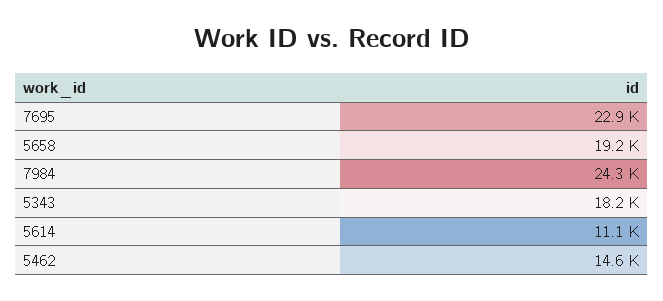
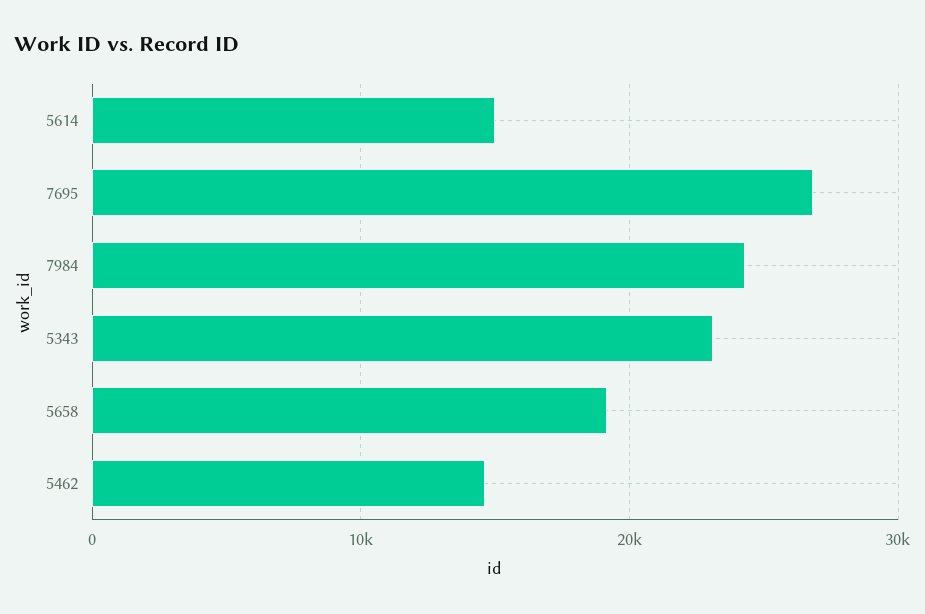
7695: 22900 -> 27000
5343: 18200 -> 23000
5614: 11100 -> 15000

